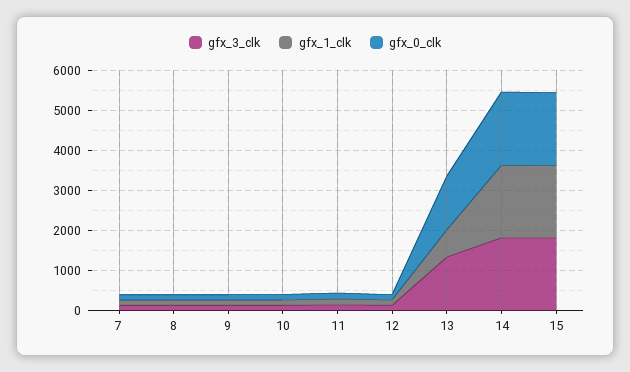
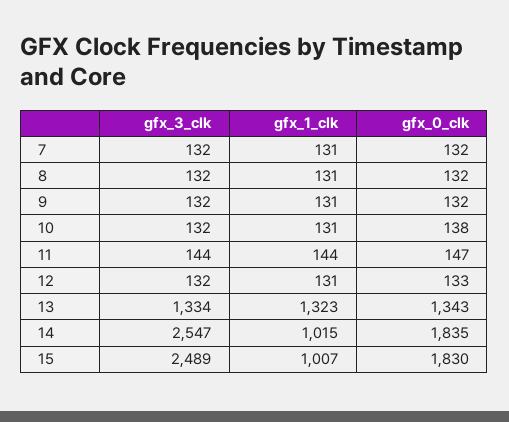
gfx_1_clk, 13: 750 -> 1323
gfx_3_clk, 14: 1750 -> 2547
gfx_1_clk, 14: 1750 -> 1015
gfx_3_clk, 15: 1750 -> 2489
gfx_1_clk, 15: 1750 -> 1007

